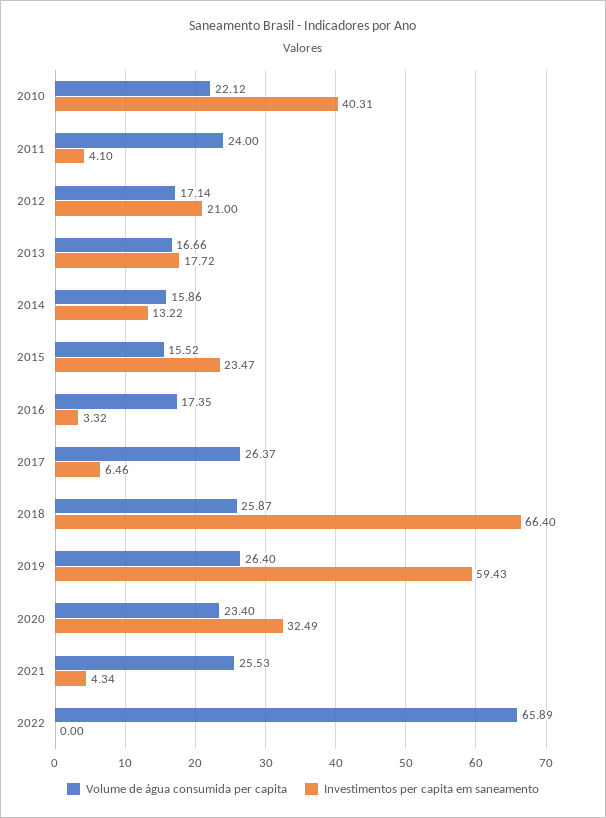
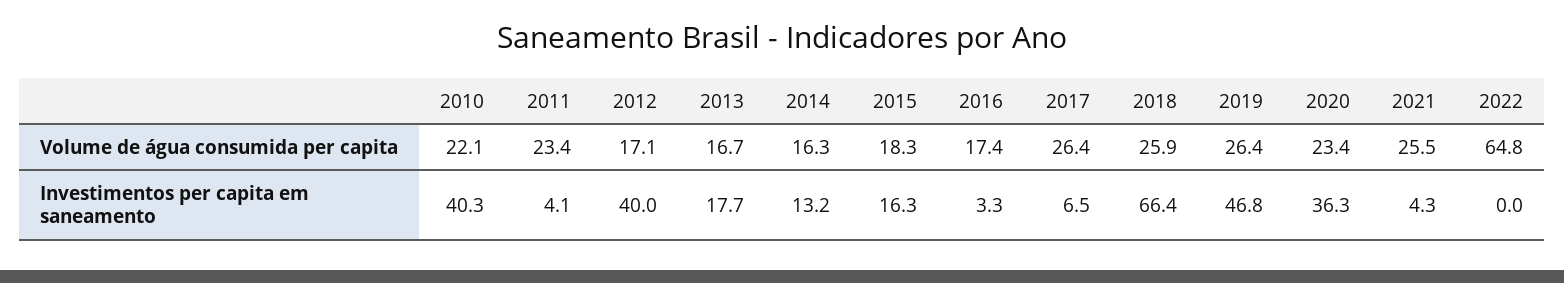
Volume de água consumida per capita, 2011: 24 -> 23.4
Investimentos per capita em saneamento, 2012: 21 -> 40
Volume de água consumida per capita, 2014: 15.86 -> 16.3
Volume de água consumida per capita, 2015: 15.52 -> 18.3
Investimentos per capita em saneamento, 2015: 23.47 -> 16.3
Investimentos per capita em saneamento, 2019: 59.43 -> 46.8
Investimentos per capita em saneamento, 2020: 32.49 -> 36.3
Volume de água consumida per capita, 2022: 65.89 -> 64.8

